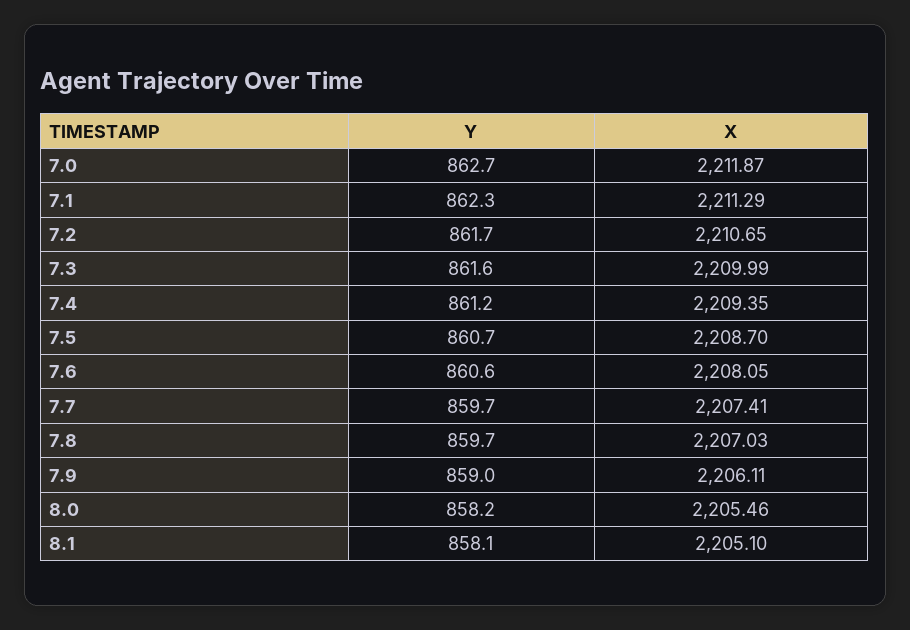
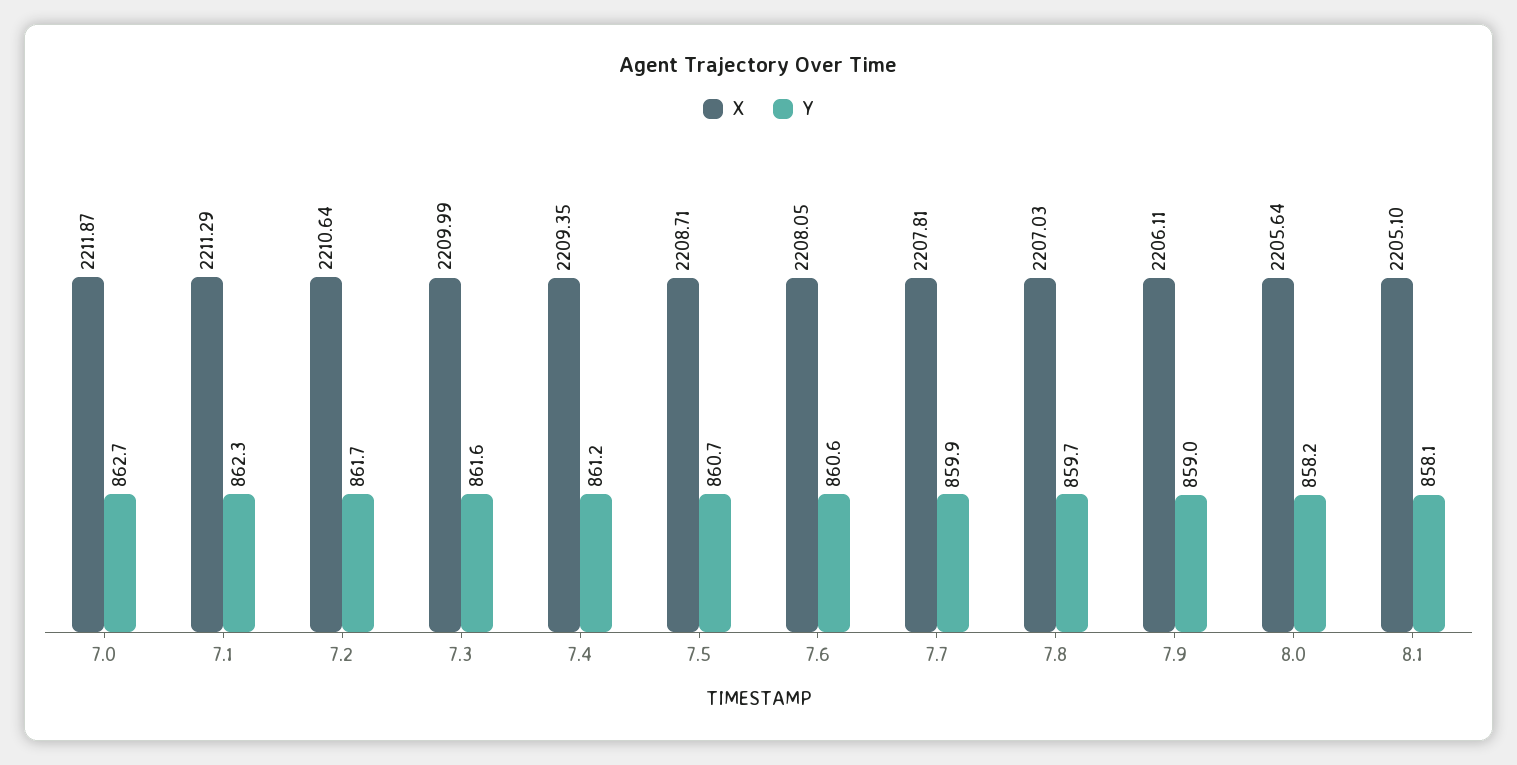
X, 7.2: 2210.65 -> 2210.64
X, 7.5: 2208.7 -> 2208.71
Y, 7.7: 859.7 -> 859.9
X, 7.7: 2207.41 -> 2207.81
X, 8.0: 2205.46 -> 2205.64

